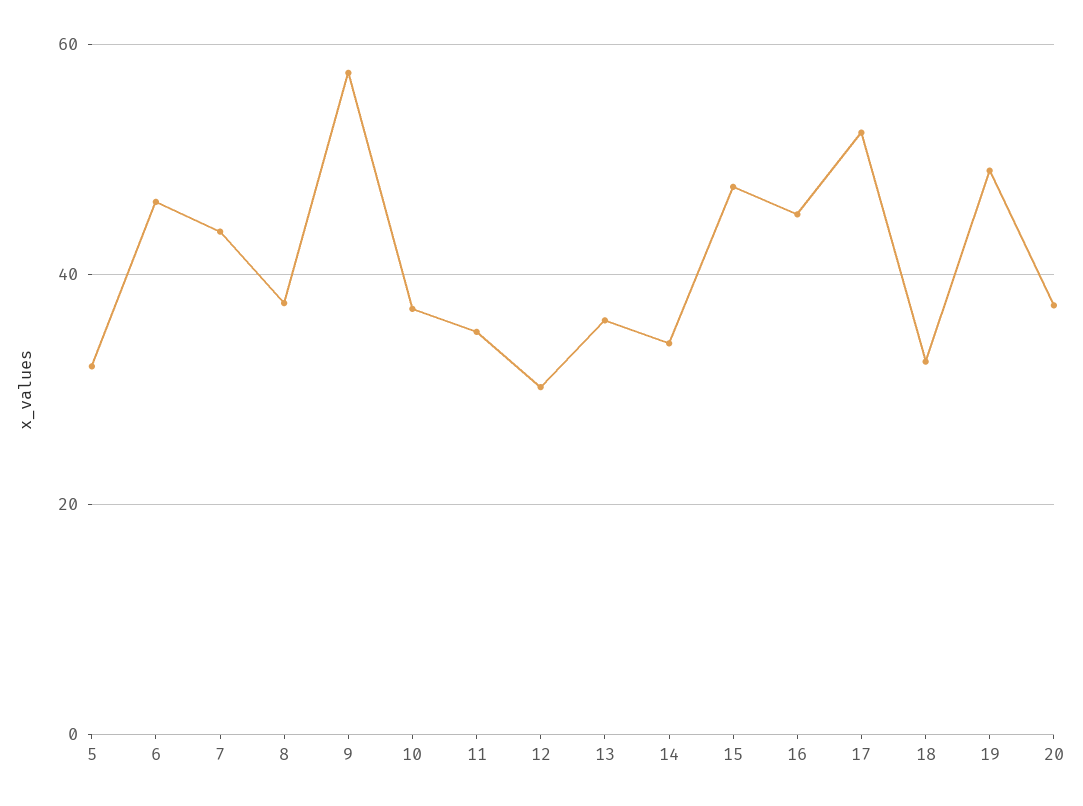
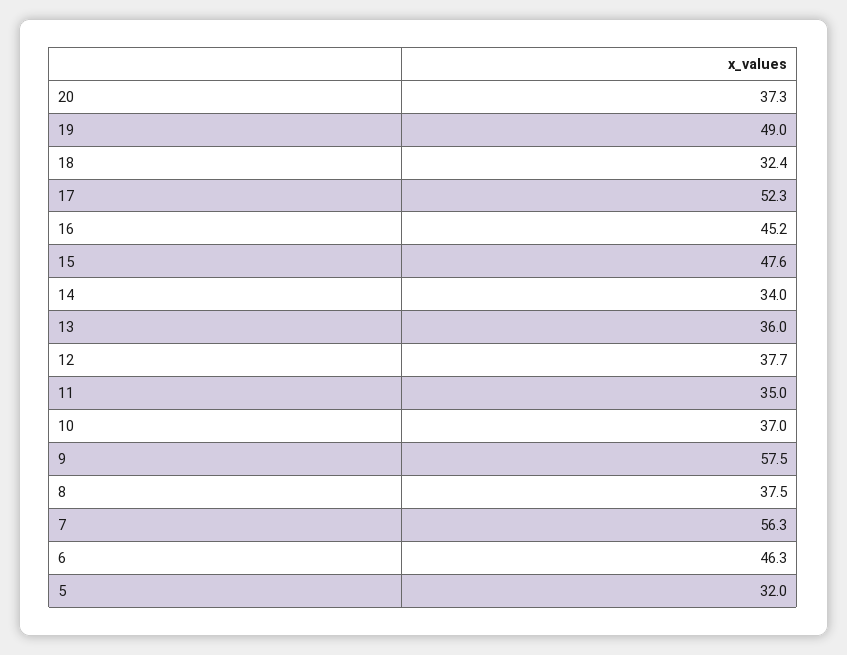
7: 44 -> 56.3
12: 30 -> 37.7

